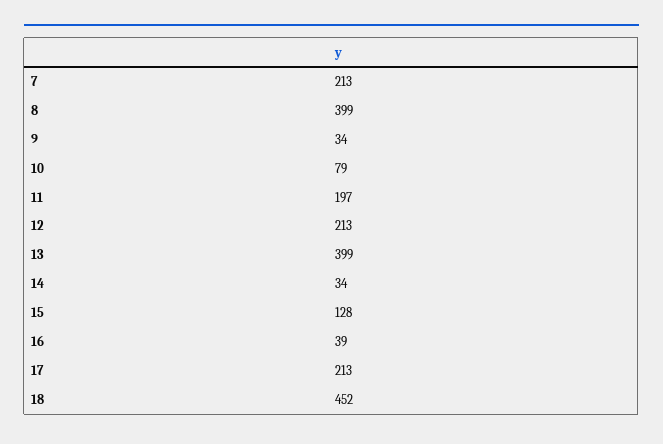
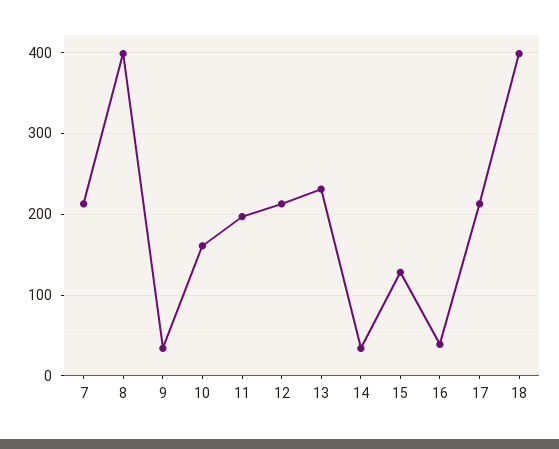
10: 79 -> 160
13: 399 -> 230
18: 452 -> 400

